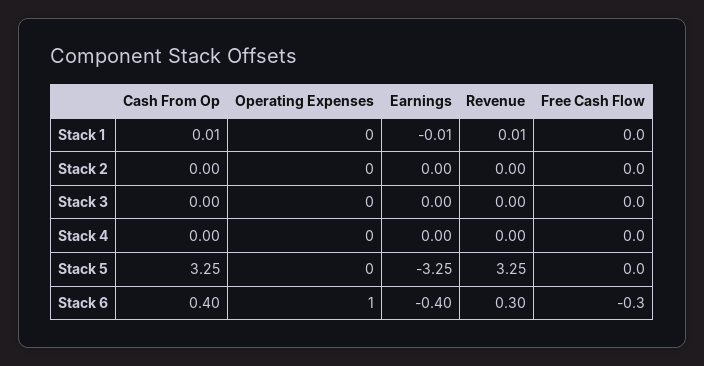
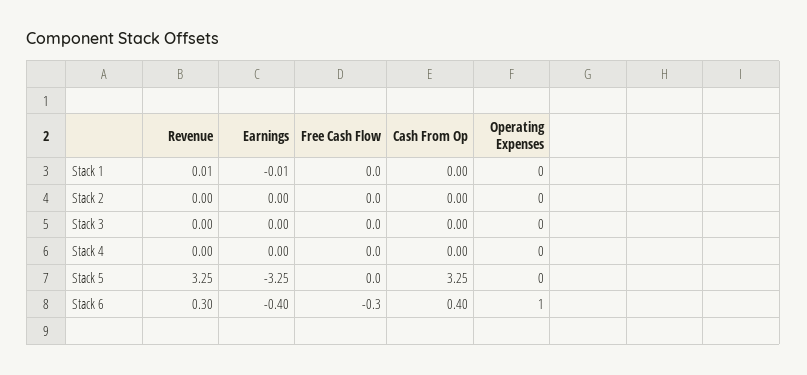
Cash From Op, Stack 1: 0.01 -> 0

